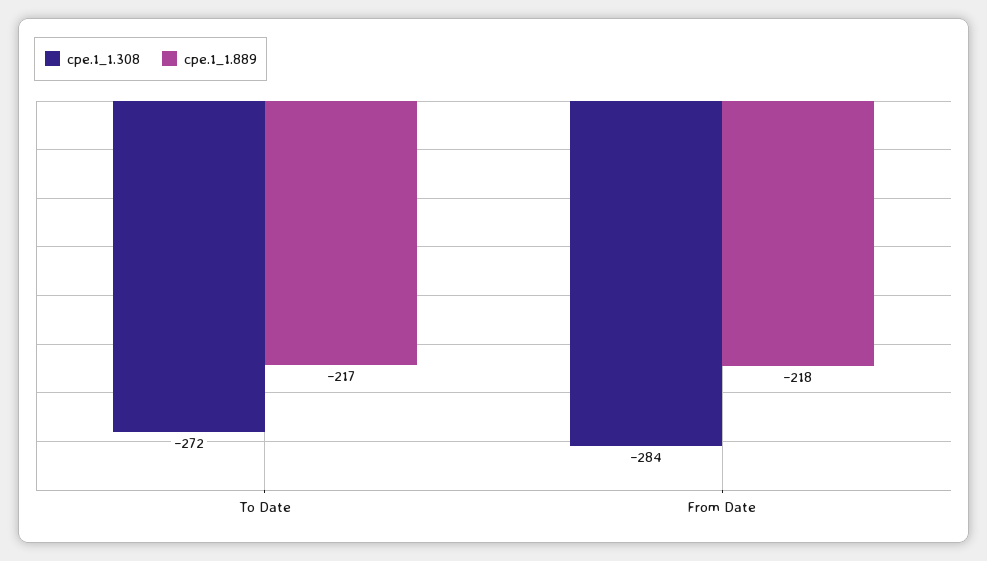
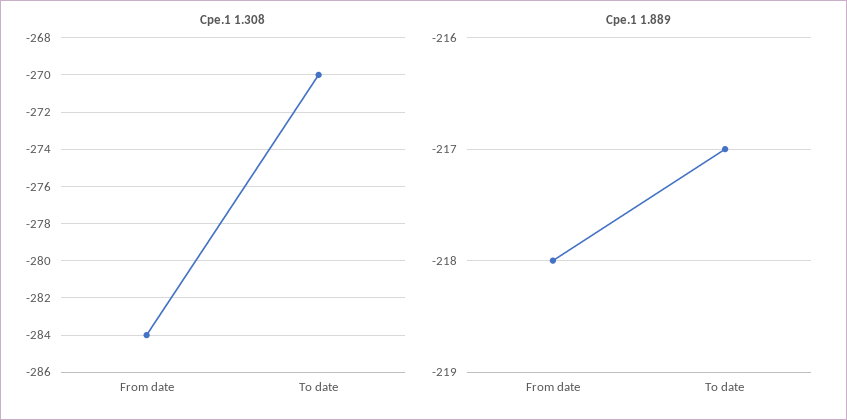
cpe.1_1.308, To Date: -272 -> -270

